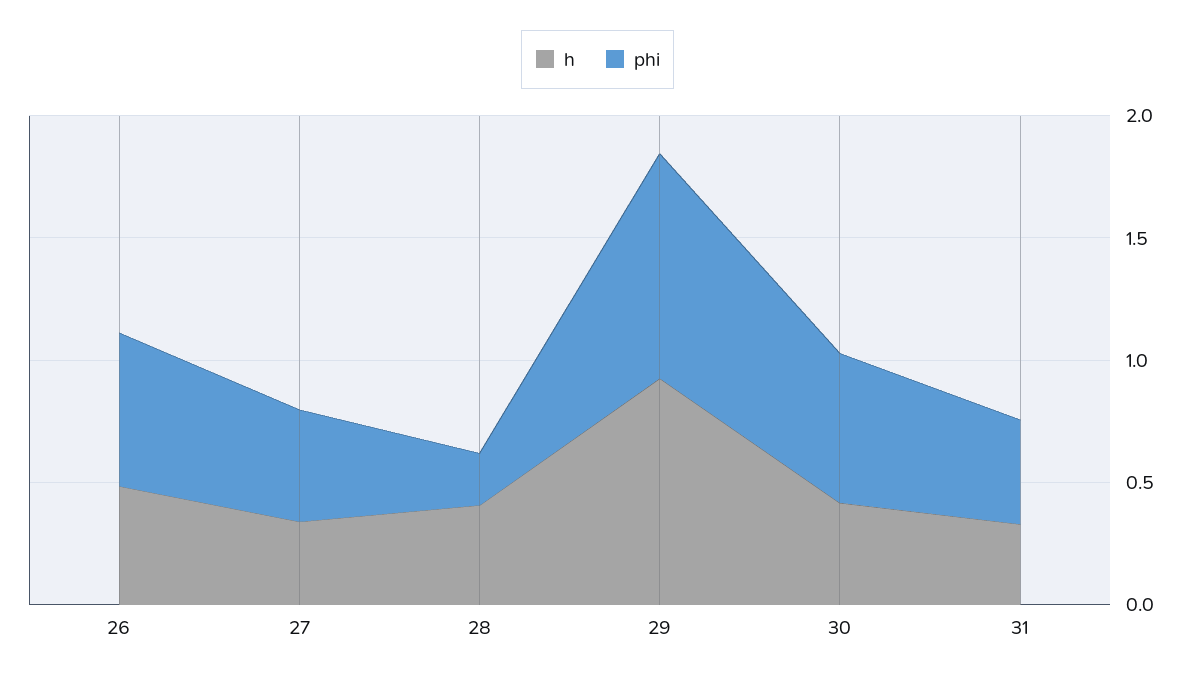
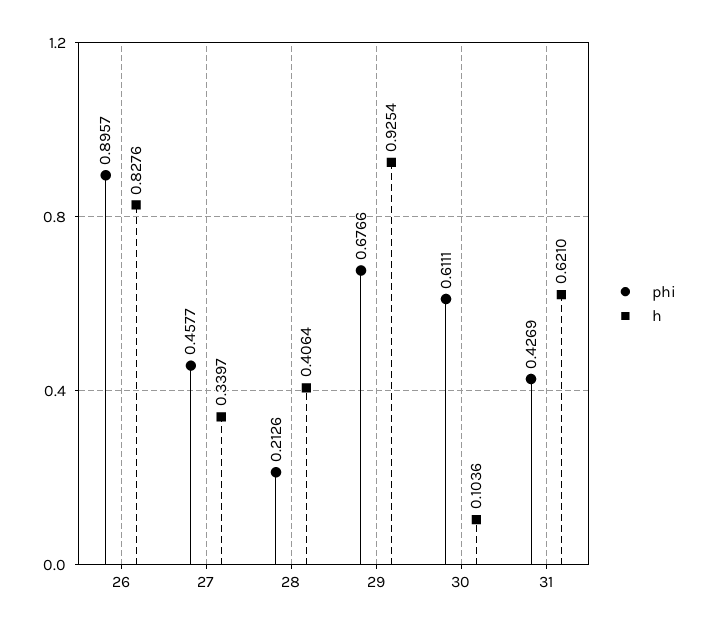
h, 26: 0.5 -> 0.8276
phi, 26: 0.6 -> 0.8957
phi, 29: 0.9 -> 0.6766
h, 30: 0.4 -> 0.1036
h, 31: 0.3 -> 0.621

